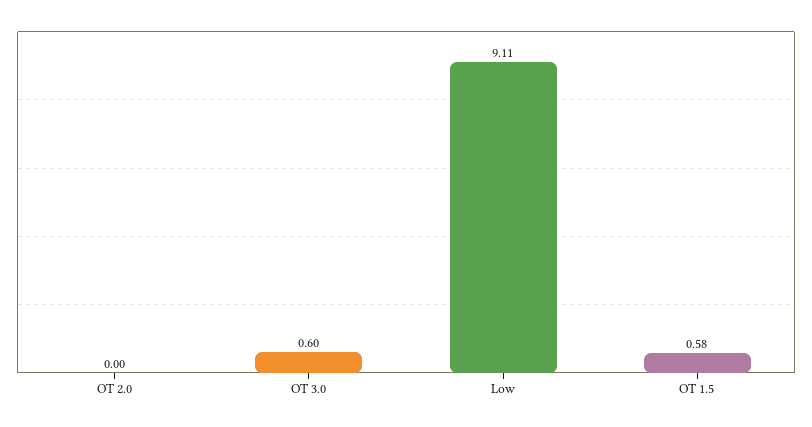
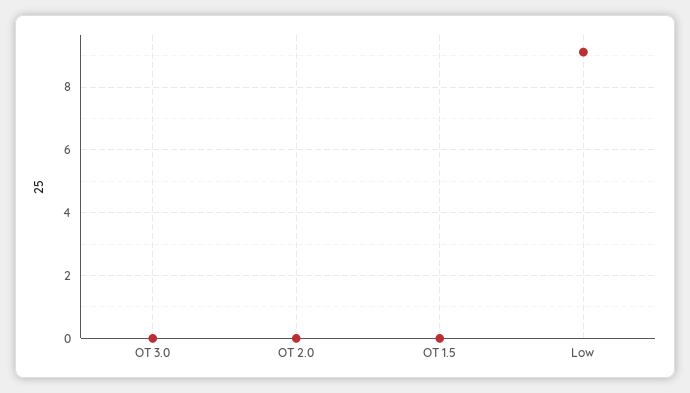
OT 3.0: 0.6 -> 0
OT 1.5: 0.58 -> 0

